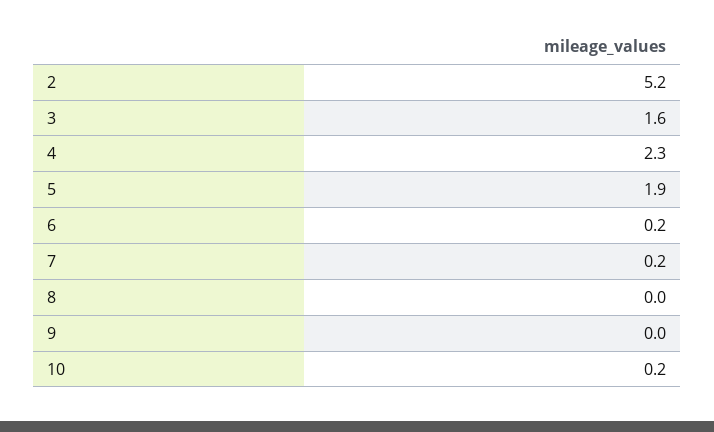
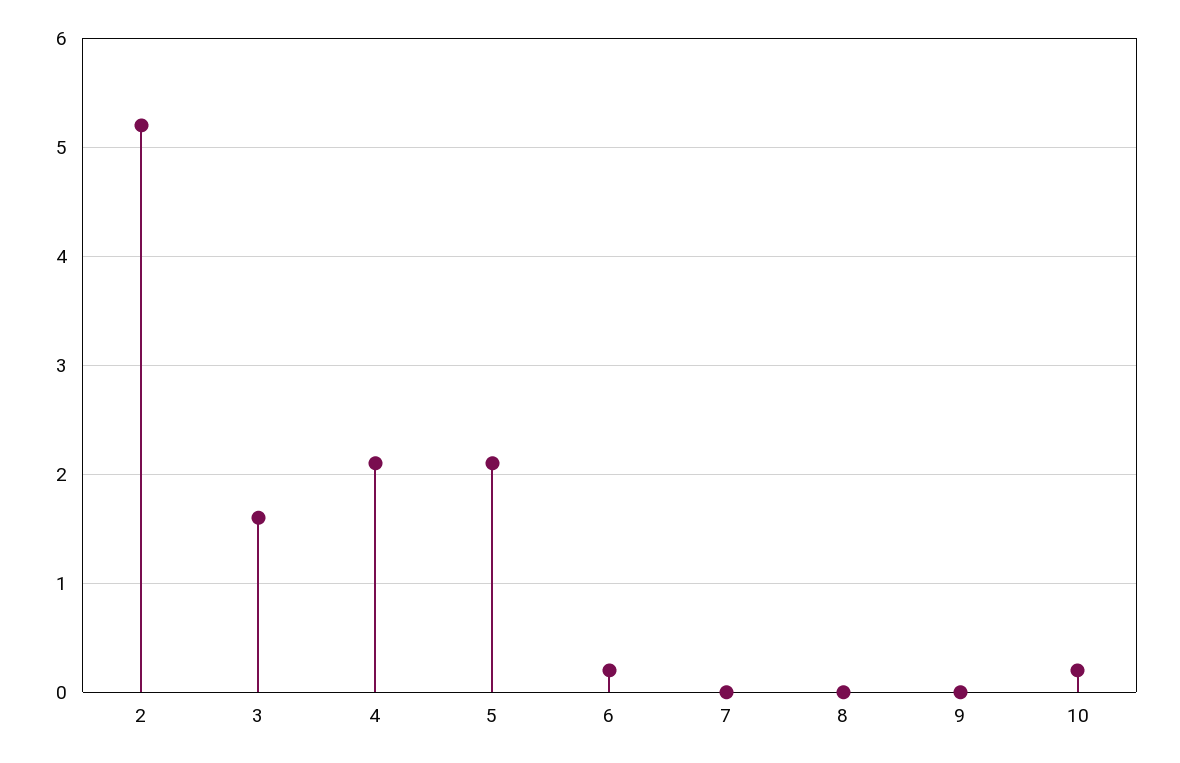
4: 2.3 -> 2.1
5: 1.9 -> 2.1
7: 0.2 -> 0

